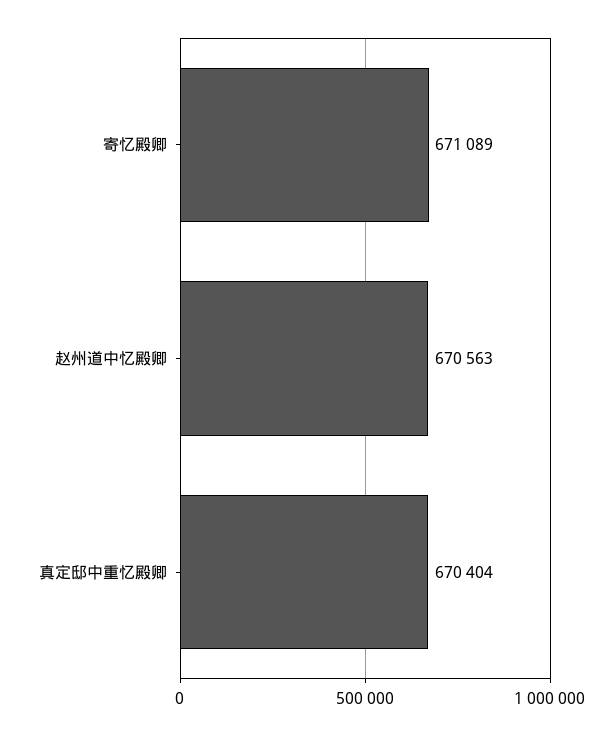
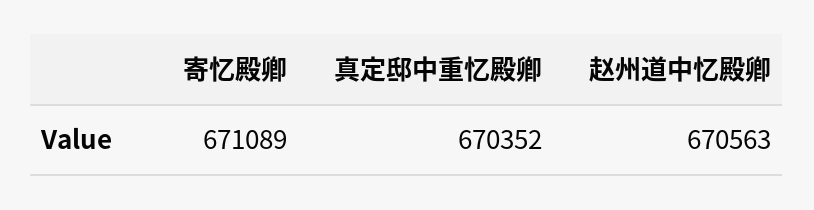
真定邸中重忆殿卿: 670404 -> 670352

